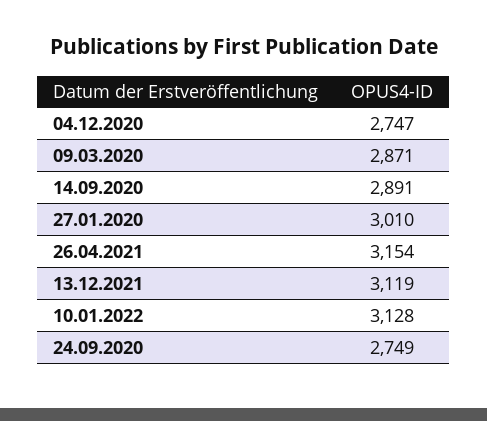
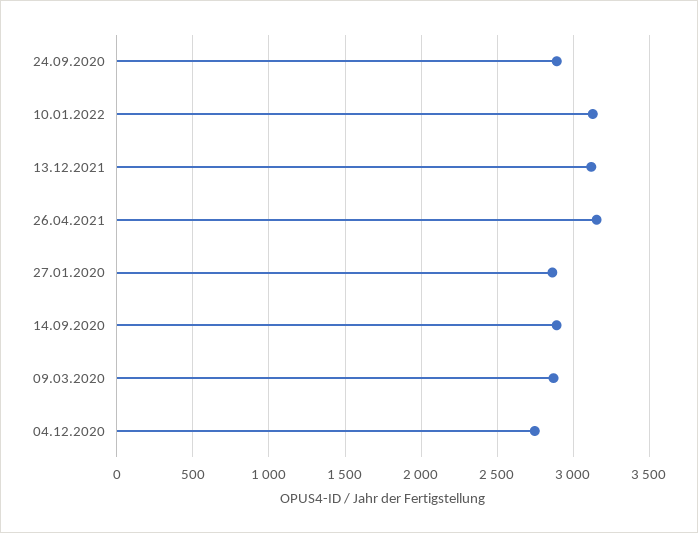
27.01.2020: 3010 -> 2850
24.09.2020: 2749 -> 2900

